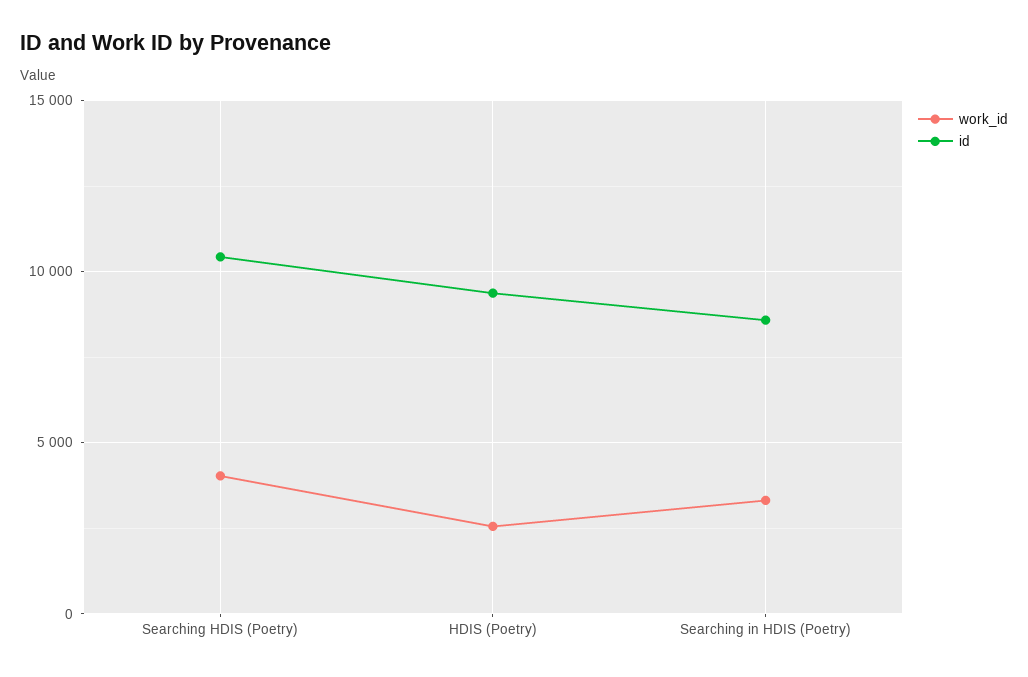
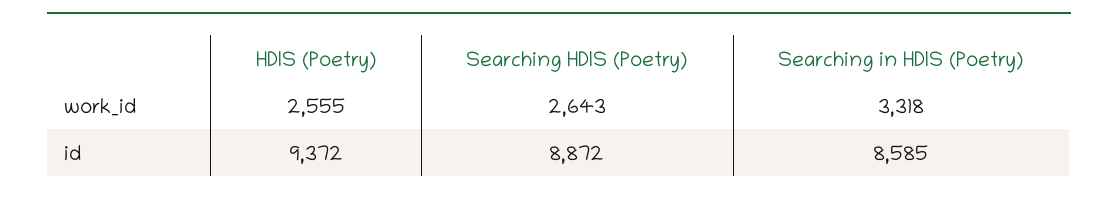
work_id, Searching HDIS (Poetry): 4000 -> 2643
id, Searching HDIS (Poetry): 10500 -> 8872

